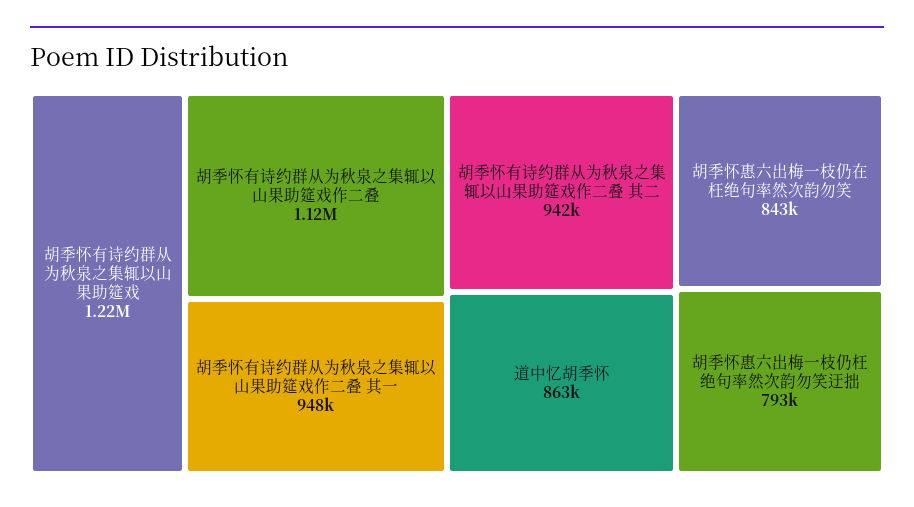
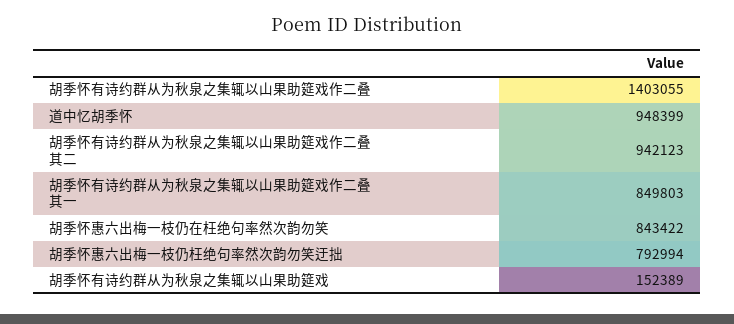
胡季怀有诗约群从为秋泉之集辄以山果助筵戏: 1220000 -> 152389
胡季怀有诗约群从为秋泉之集辄以山果助筵戏作二叠: 1120000 -> 1403055
胡季怀有诗约群从为秋泉之集辄以山果助筵戏作二叠 其一: 948000 -> 849803
道中忆胡季怀: 863000 -> 948399

